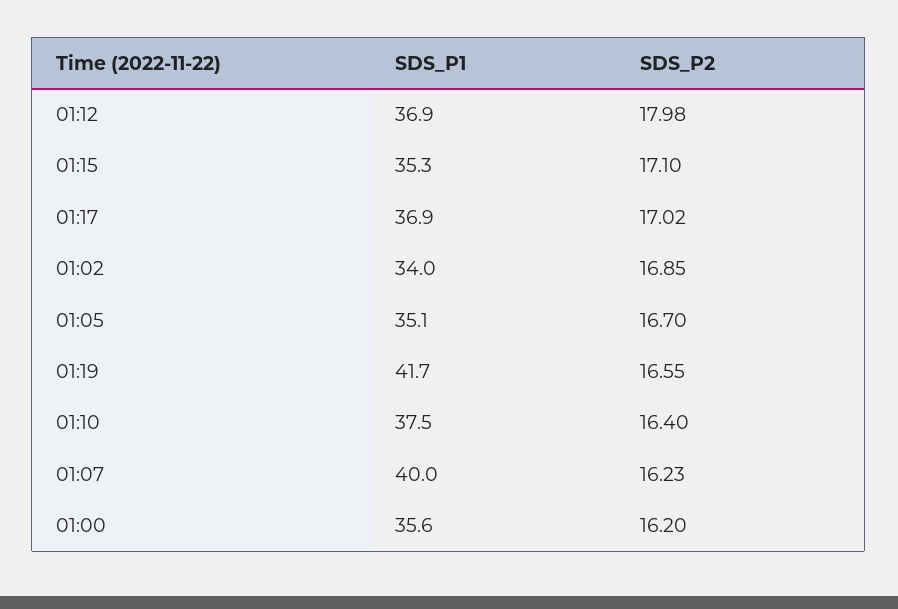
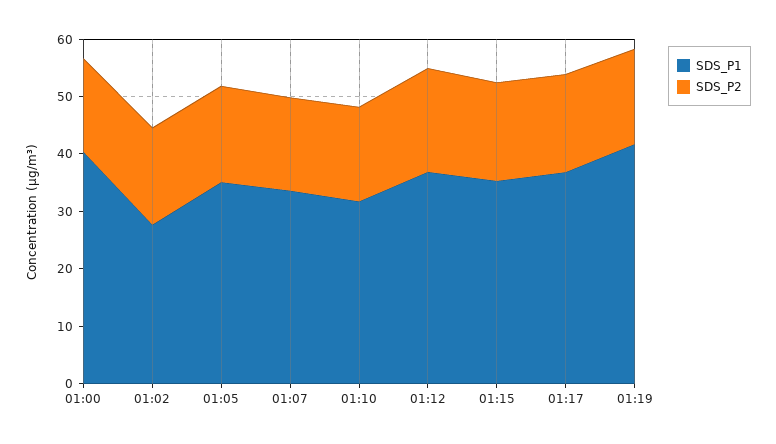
SDS_P1, 01:02: 34 -> 28
SDS_P1, 01:10: 37.5 -> 32
SDS_P1, 01:07: 40 -> 34
SDS_P1, 01:00: 35.6 -> 40

